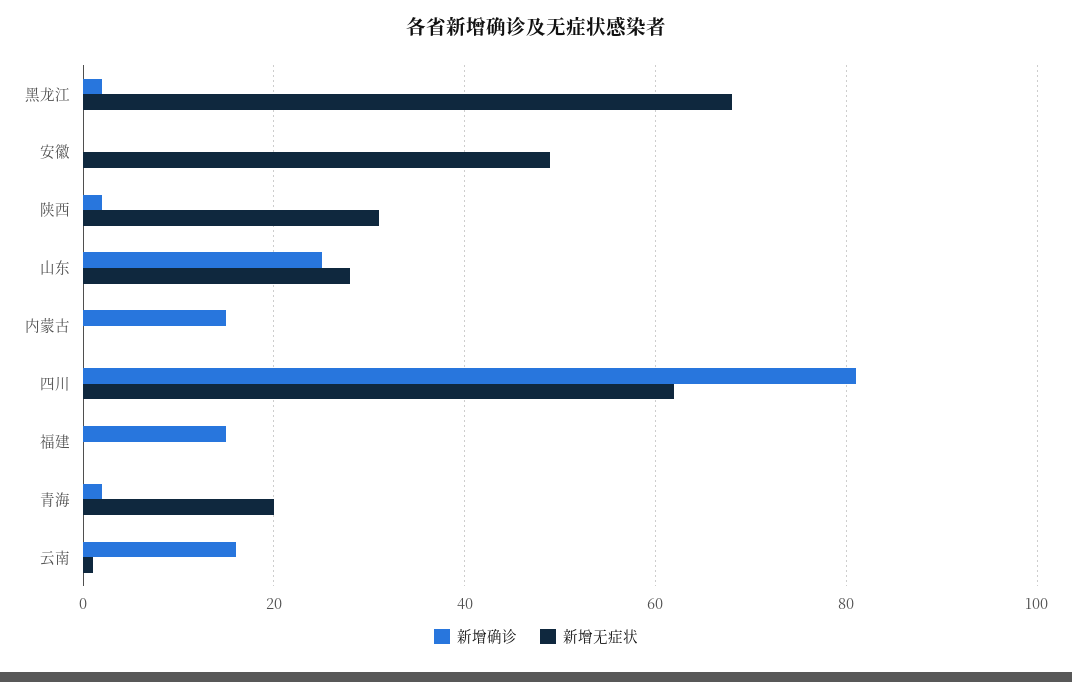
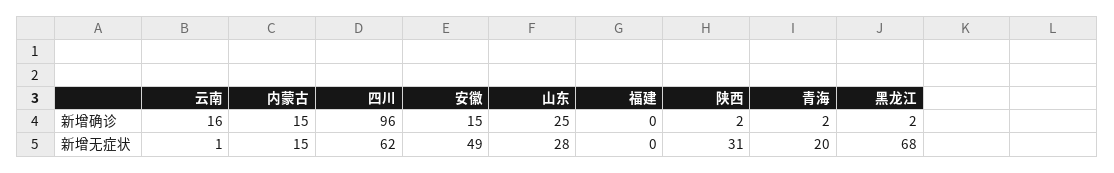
新增确诊, 安徽: 0 -> 15
新增无症状, 内蒙古: 0 -> 15
新增确诊, 四川: 80 -> 96
新增确诊, 福建: 15 -> 0

